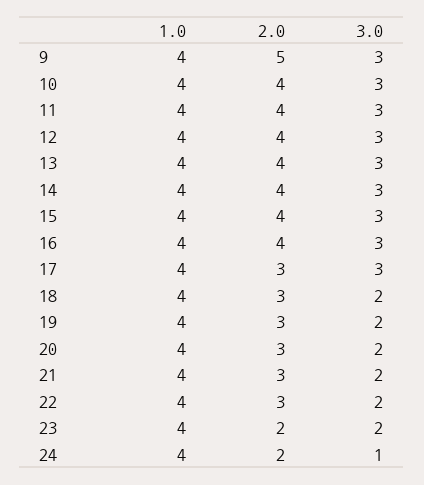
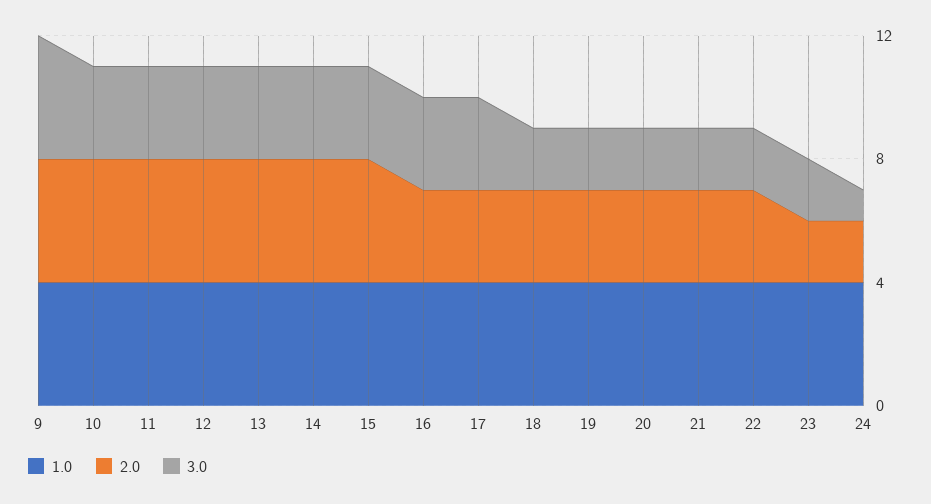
2.0, 9: 5 -> 4
3.0, 9: 3 -> 4
2.0, 16: 4 -> 3

